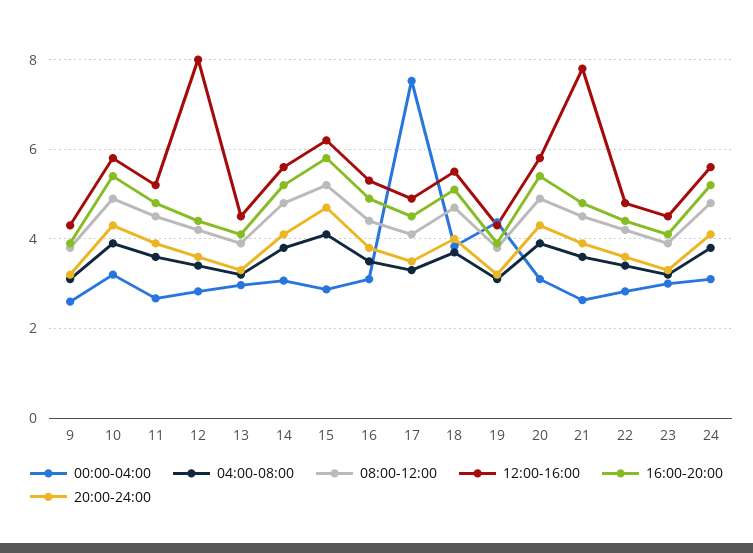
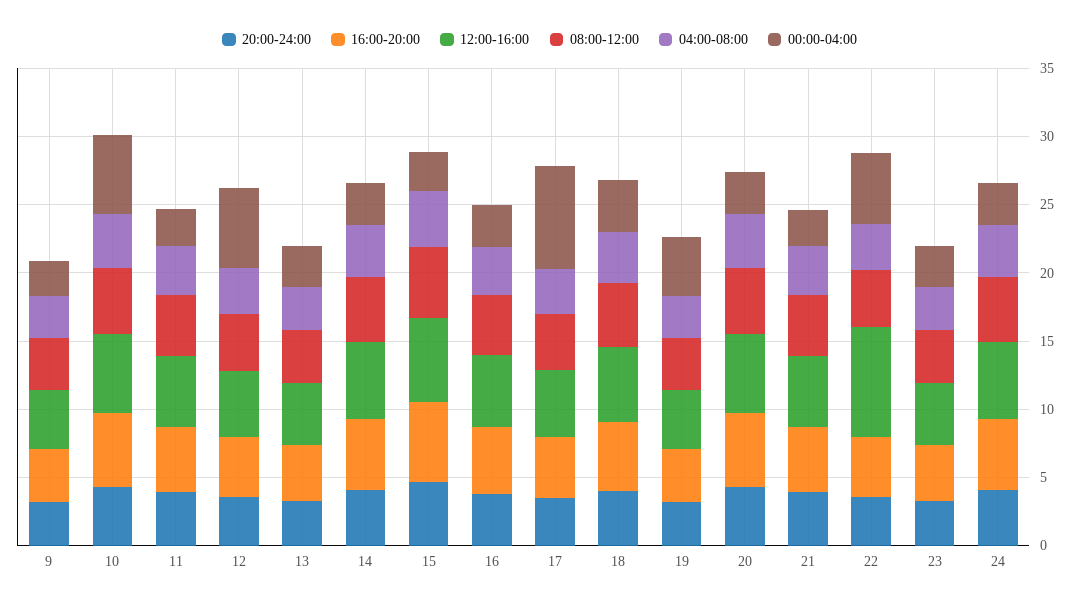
00:00-04:00, 10: 3.2 -> 6
00:00-04:00, 12: 2.8 -> 6
12:00-16:00, 12: 8 -> 5
12:00-16:00, 21: 7.8 -> 5
00:00-04:00, 22: 2.8 -> 5
12:00-16:00, 22: 4.8 -> 8

